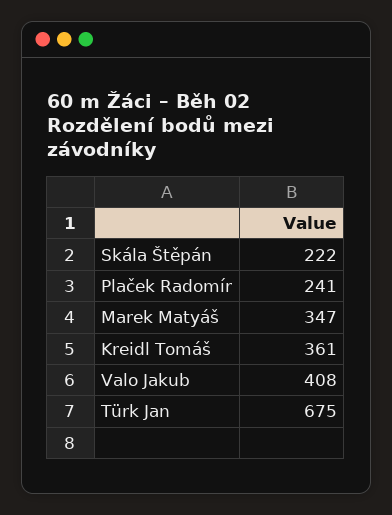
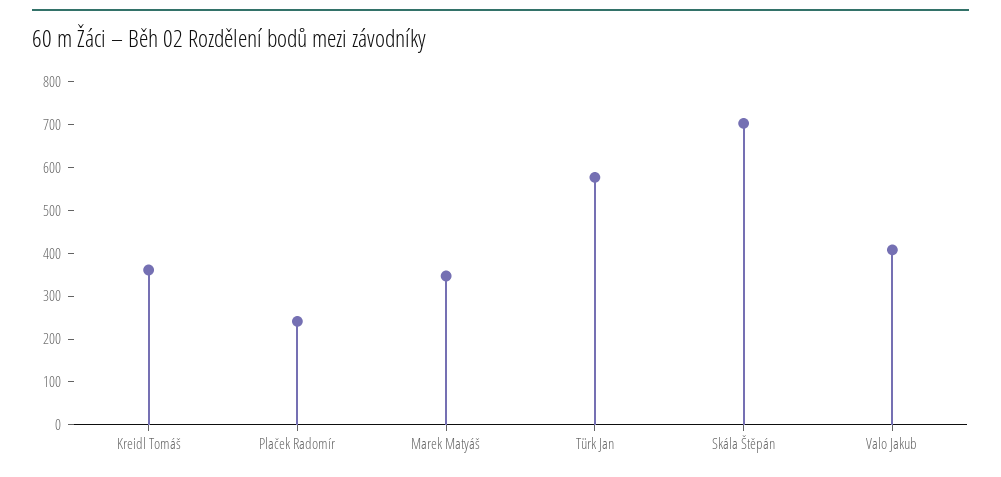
Skála Štěpán: 222 -> 700
Türk Jan: 675 -> 580

